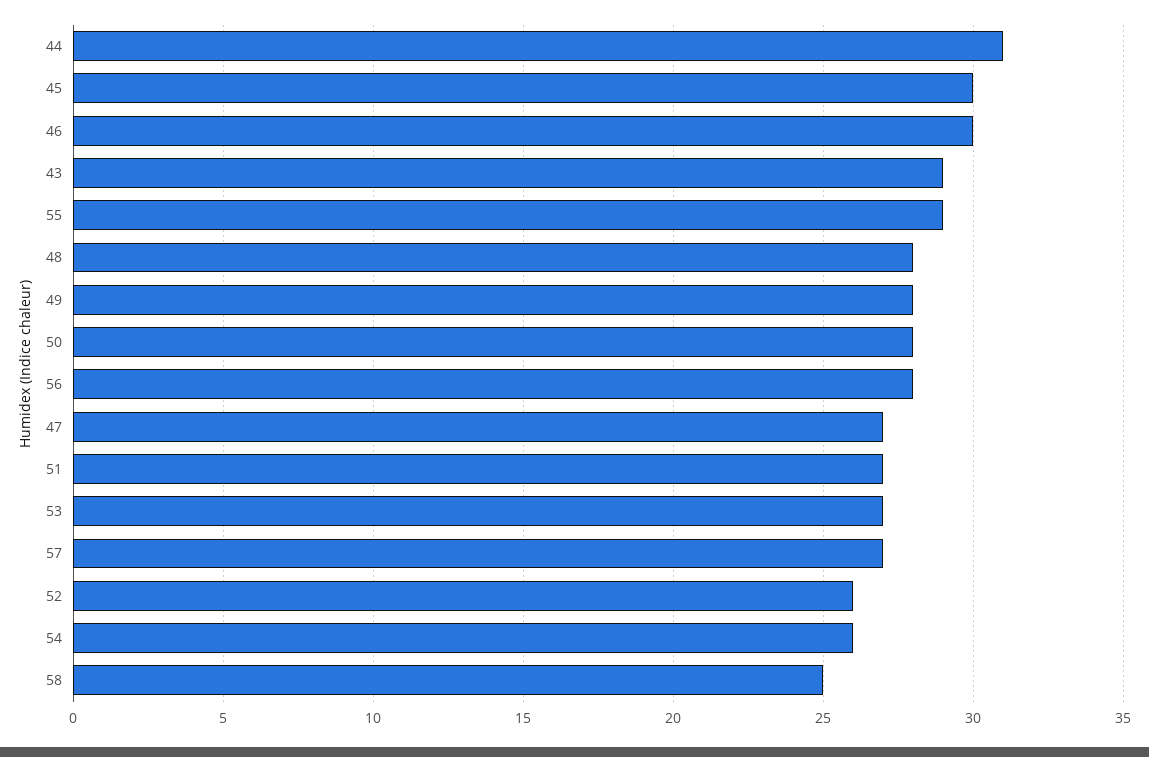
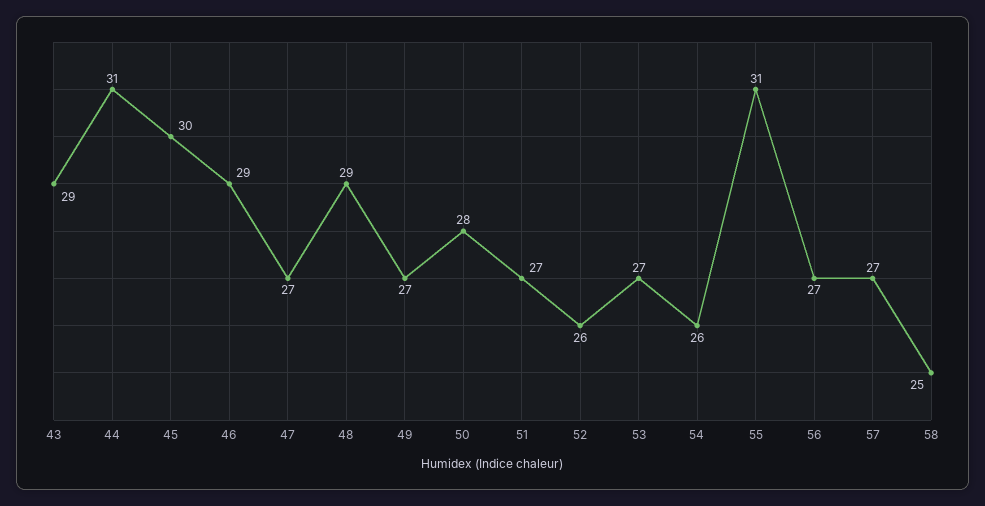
46: 30 -> 29
55: 29 -> 31
48: 28 -> 29
49: 28 -> 27
56: 28 -> 27

